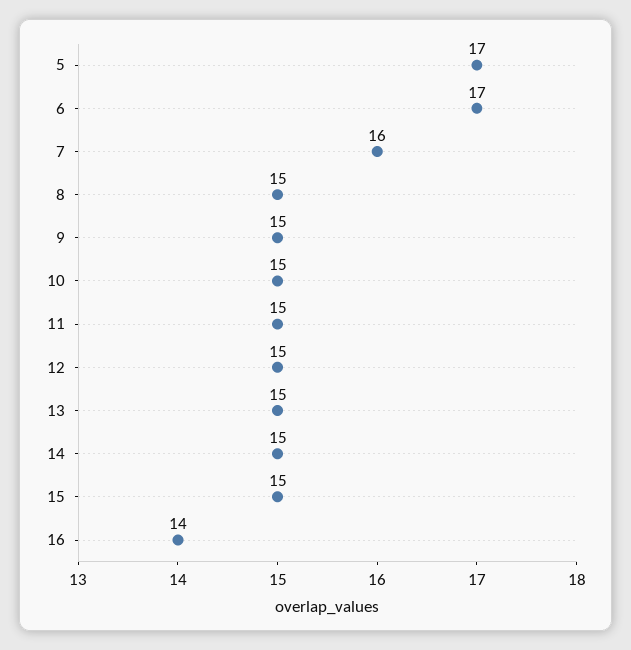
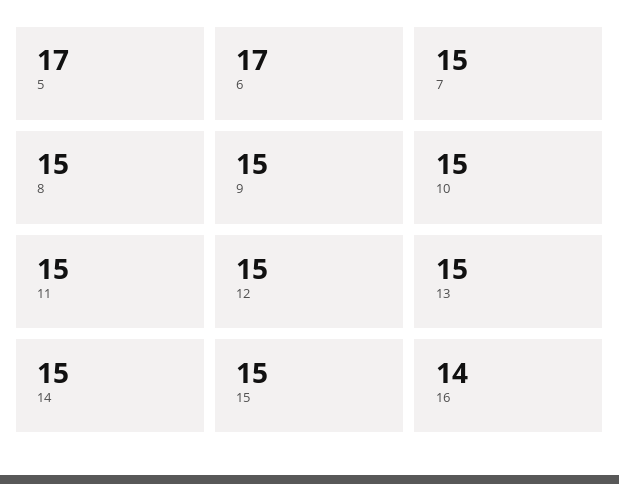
7: 16 -> 15

